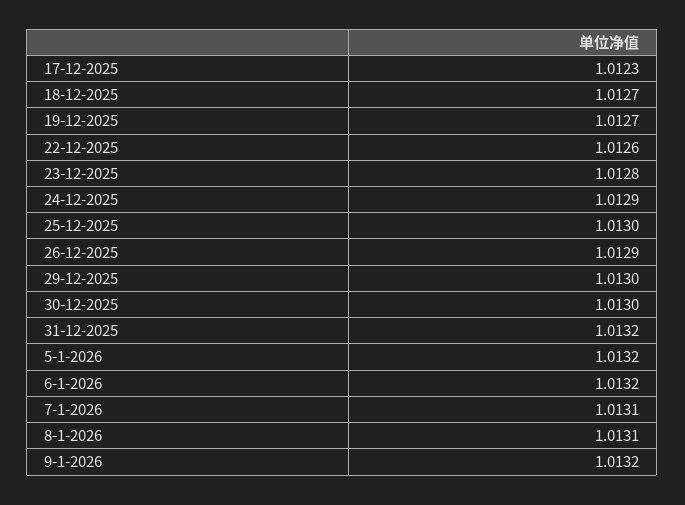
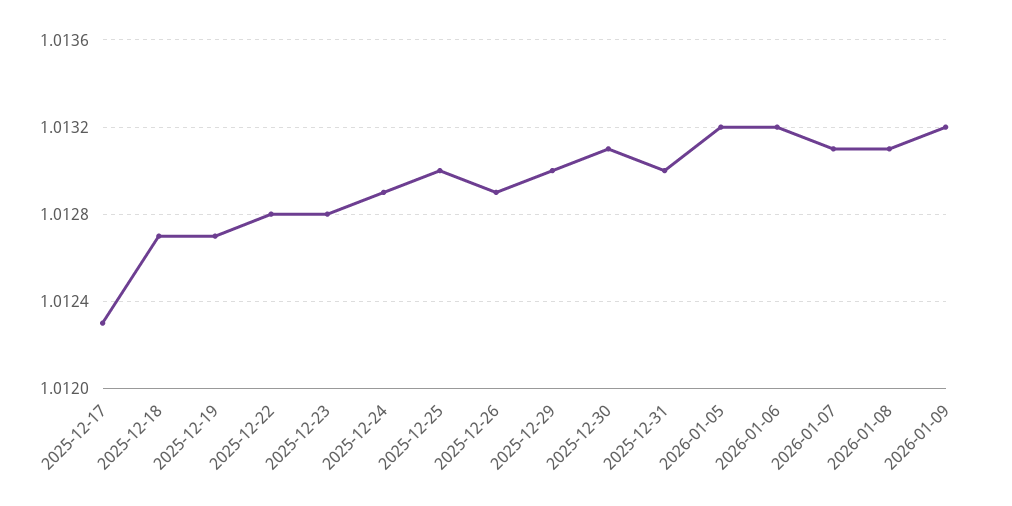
22-12-2025: 1.0126 -> 1.0128
30-12-2025: 1.013 -> 1.0131
31-12-2025: 1.0132 -> 1.013

